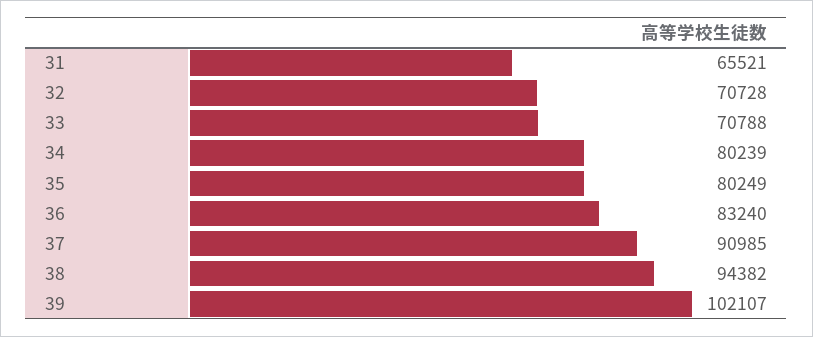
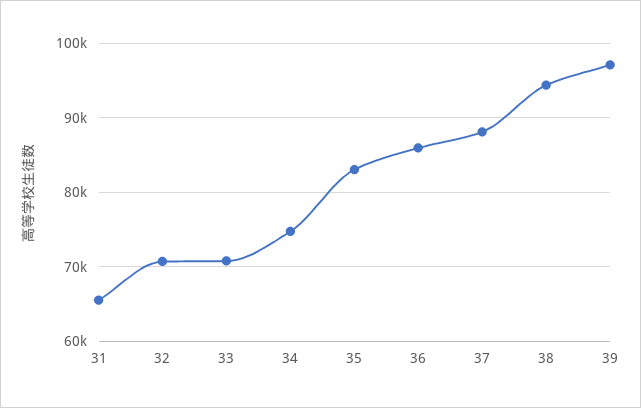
34: 80239 -> 75000
35: 80249 -> 83000
36: 83240 -> 86000
37: 90985 -> 88000
39: 102107 -> 97000

